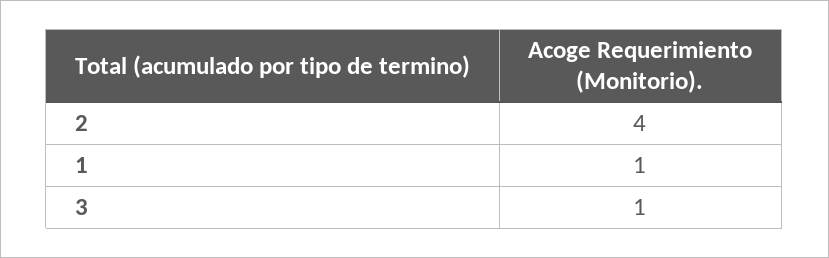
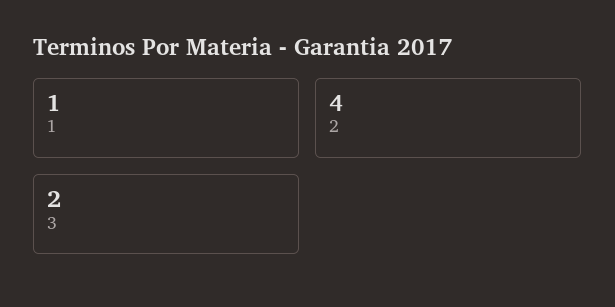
3: 1 -> 2

